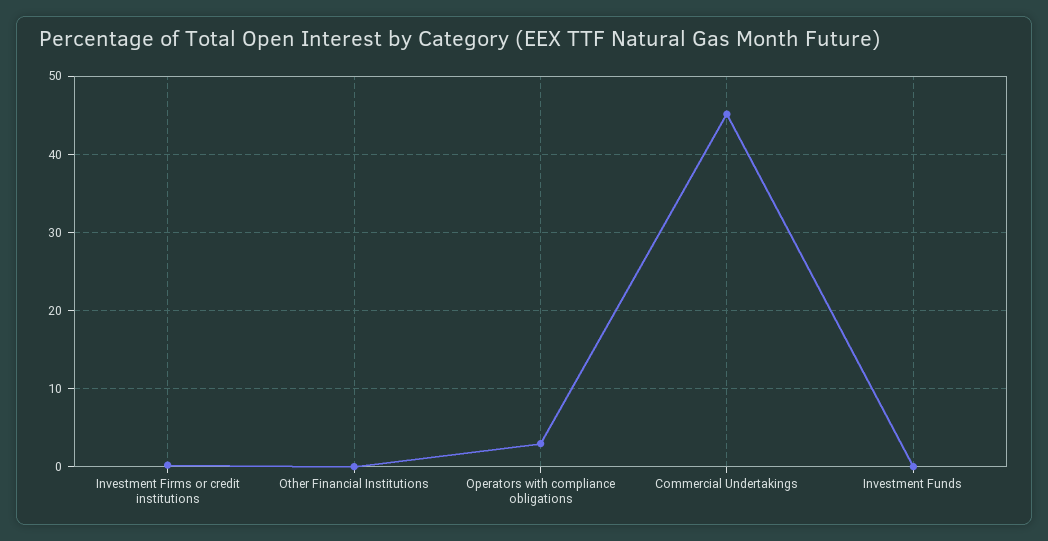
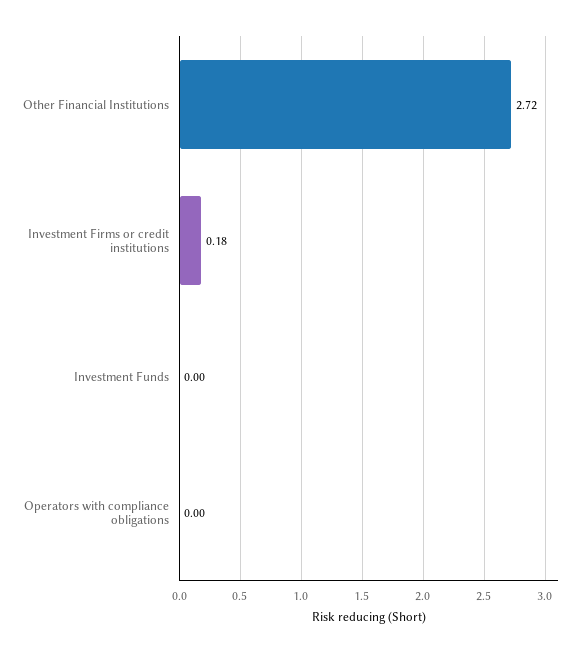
Other Financial Institutions: 0 -> 2.72
Operators with compliance obligations: 3 -> 0
Commercial Undertakings: 45 -> none

